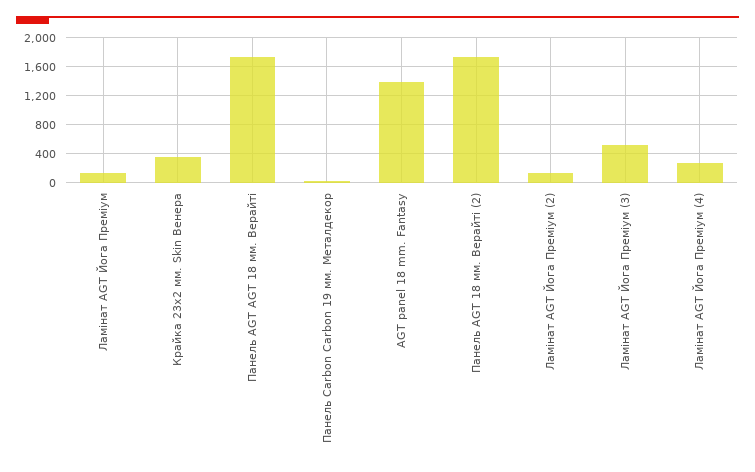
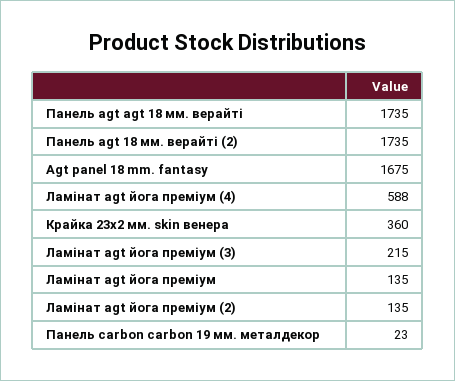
AGT panel 18 mm. Fantasy: 1400 -> 1675
Ламінат AGT Йога Преміум (3): 500 -> 215
Ламінат AGT Йога Преміум (4): 300 -> 588

